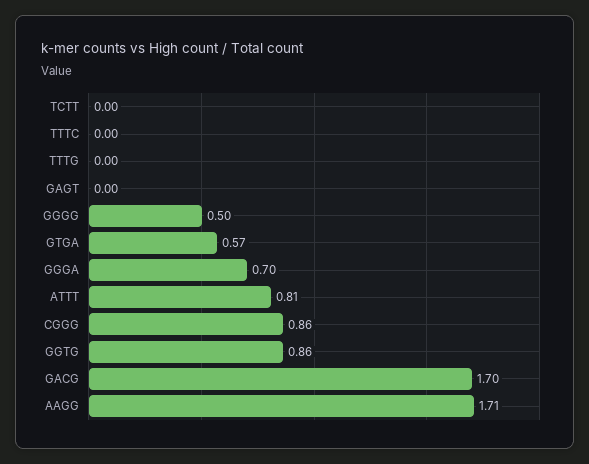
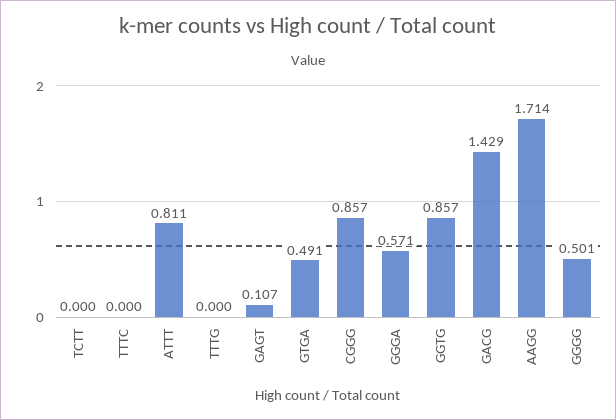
GAGT: 0 -> 0.107
GTGA: 0.57 -> 0.491
GGGA: 0.7 -> 0.571
GACG: 1.7 -> 1.429

